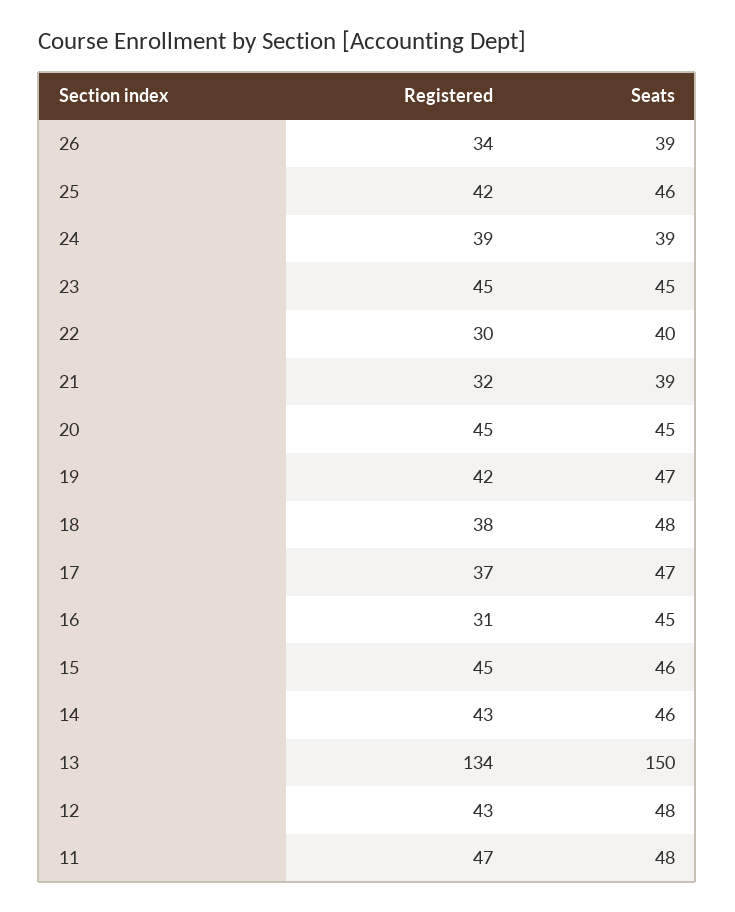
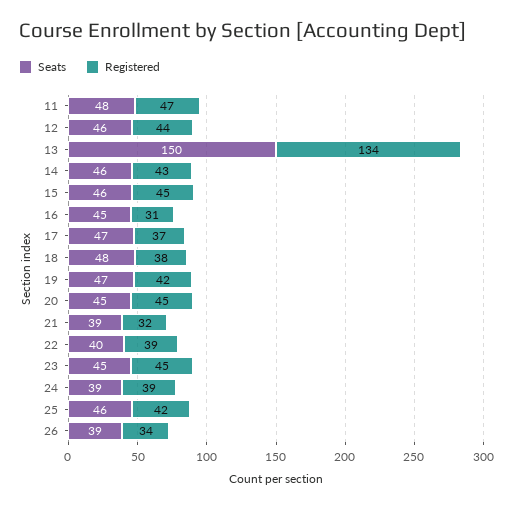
Registered, 22: 30 -> 39
Registered, 12: 43 -> 44
Seats, 12: 48 -> 46

